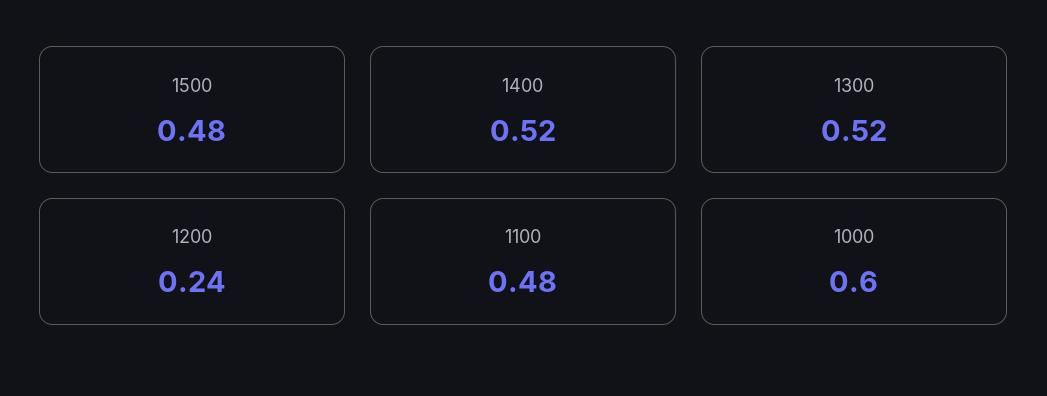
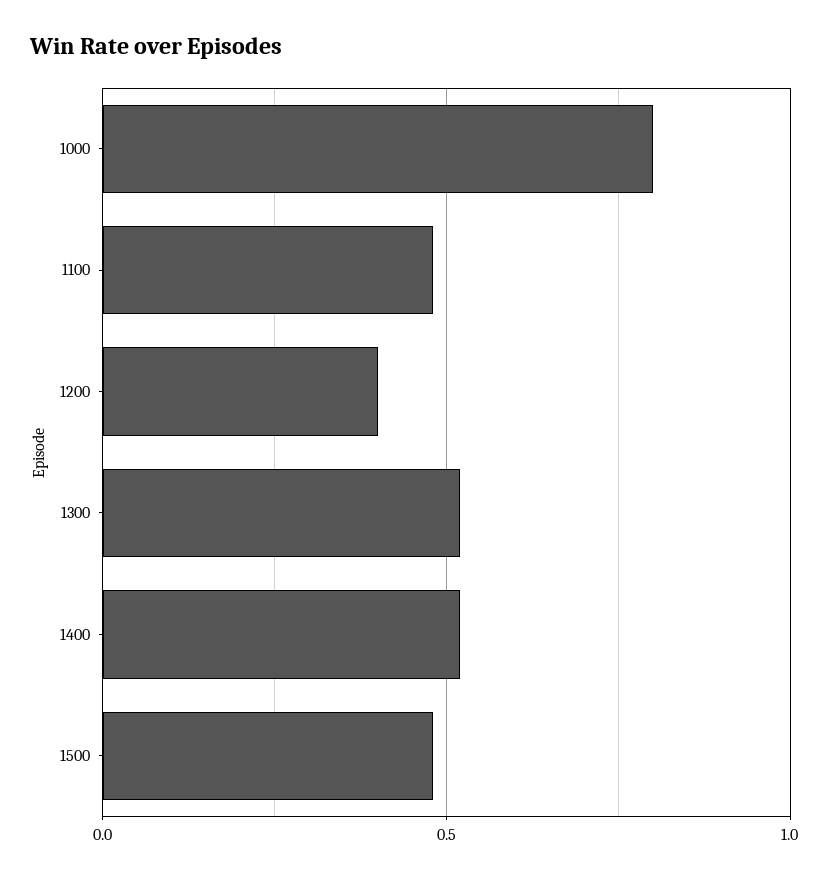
1200: 0.24 -> 0.4
1000: 0.6 -> 0.8

